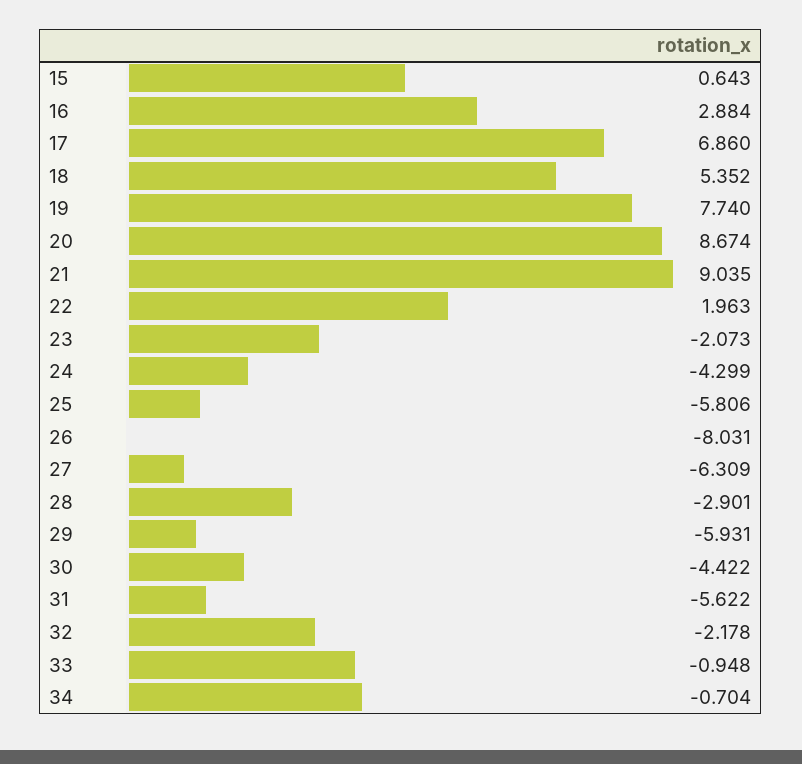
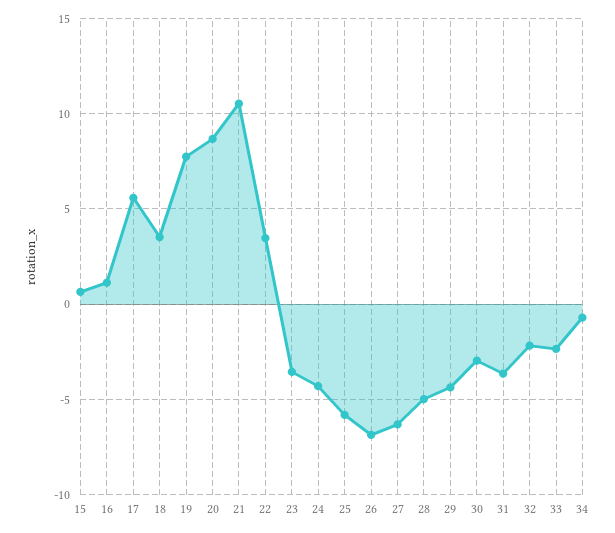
16: 2.884 -> 1
17: 6.86 -> 5.5
18: 5.352 -> 3.5
21: 9.035 -> 10.5
22: 1.963 -> 3.5
23: -2.073 -> -3.5
26: -8.031 -> -7
28: -2.901 -> -5
29: -5.931 -> -4.5
30: -4.422 -> -3
31: -5.622 -> -3.5
33: -0.948 -> -2.5

